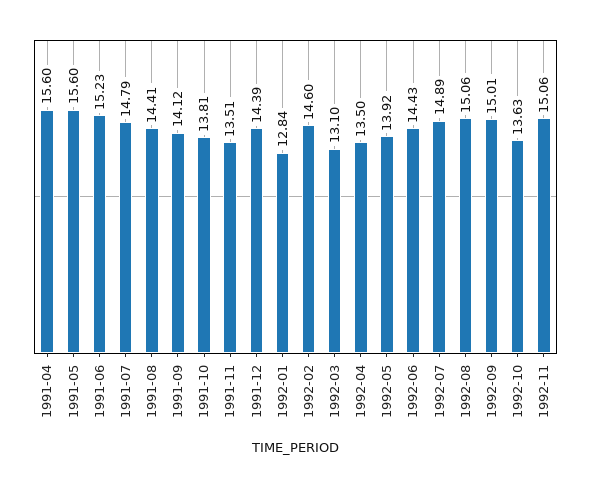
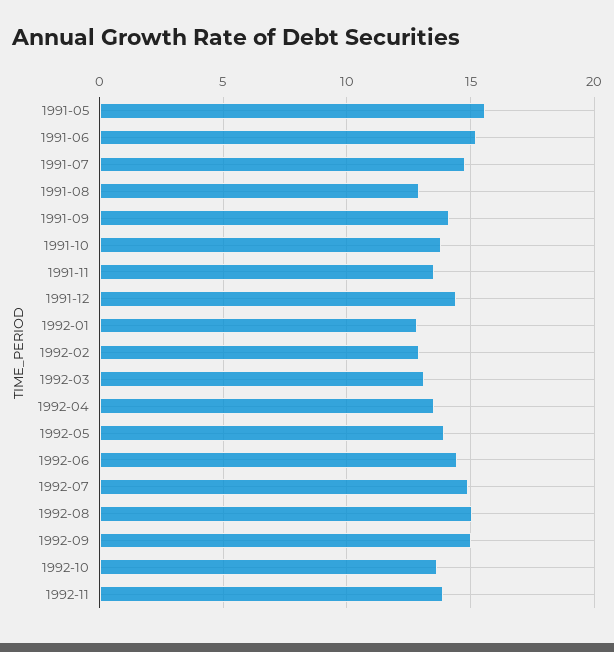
1991-04: 15.6 -> none
1991-08: 14.41 -> 13
1992-02: 14.6 -> 13
1992-11: 15.06 -> 14

